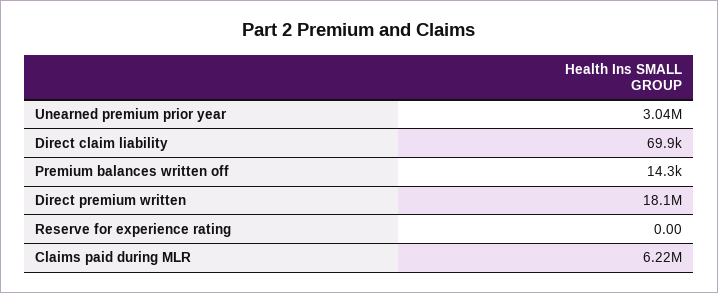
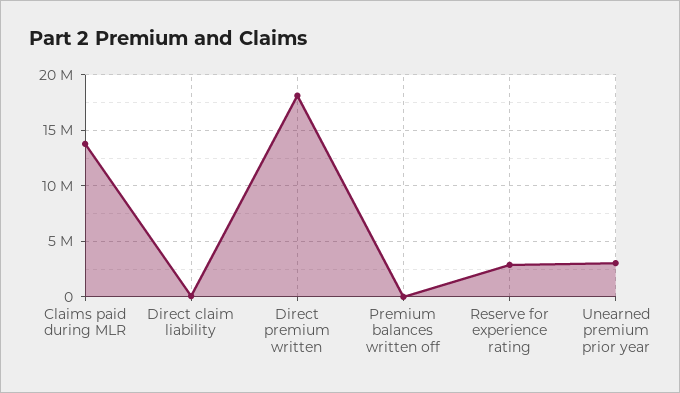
Reserve for experience rating: 0 -> 3000000
Claims paid during MLR: 6220000 -> 14000000

